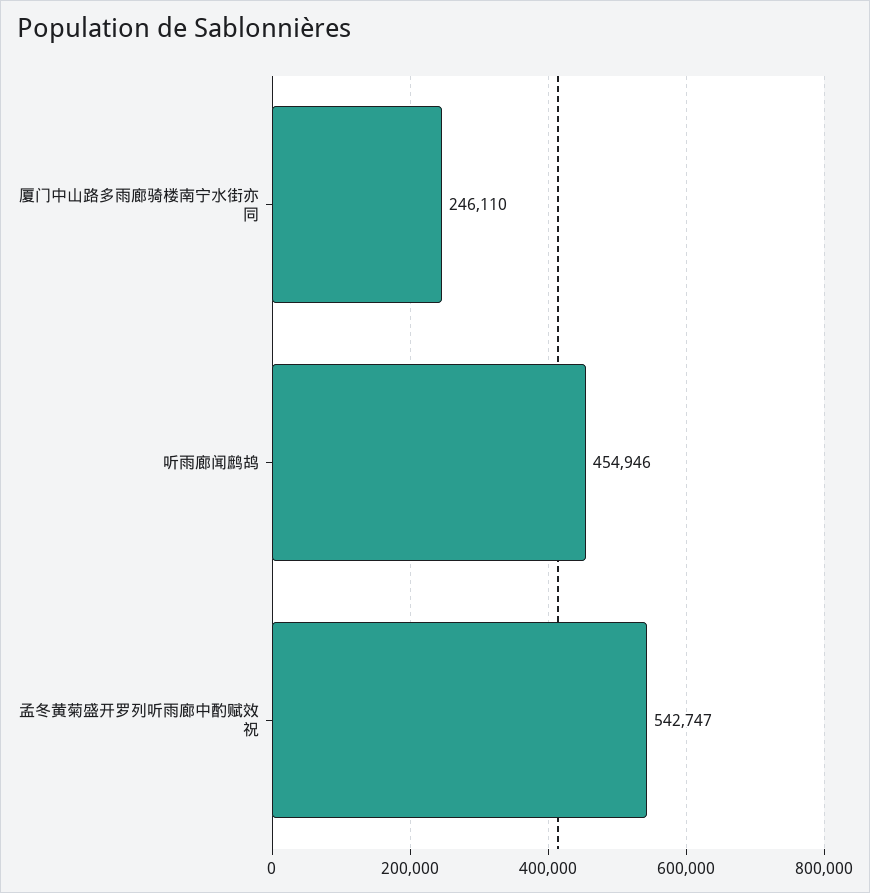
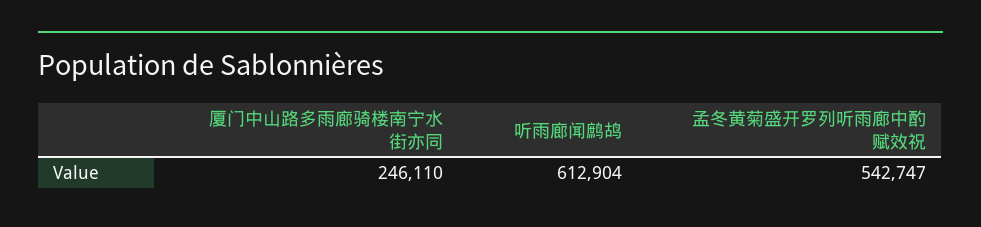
听雨廊闻鹧鸪: 454946 -> 612904

